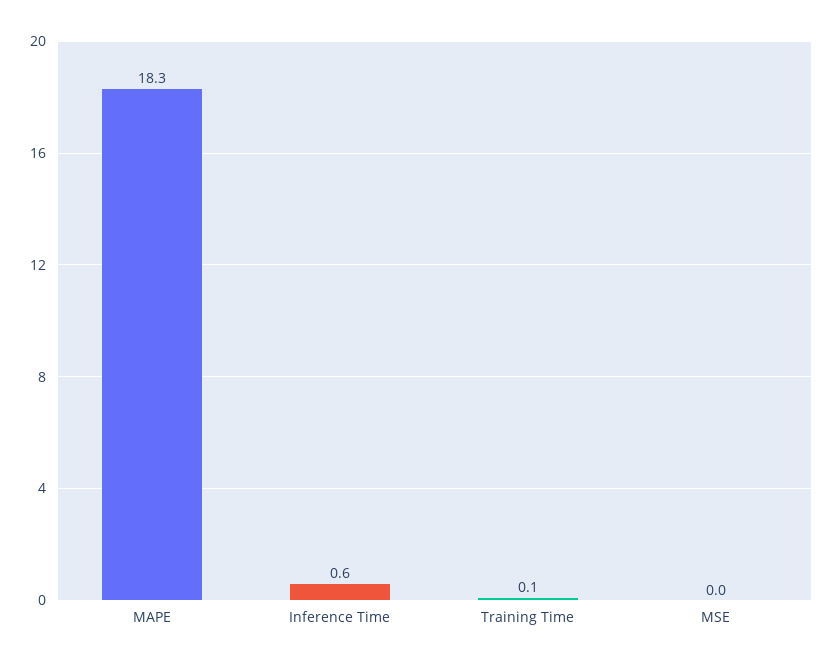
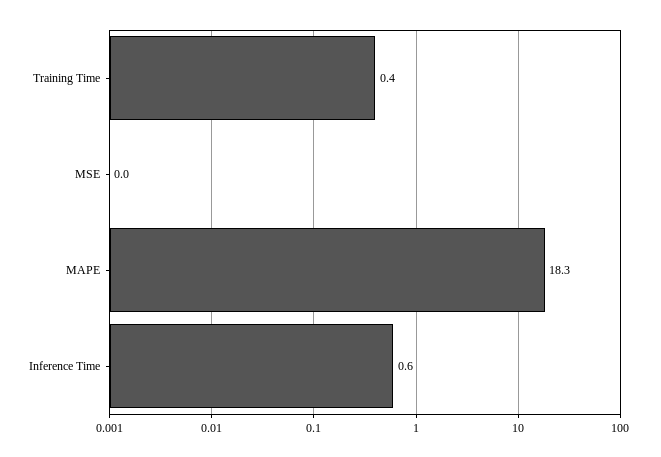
Training Time: 0.1 -> 0.4

